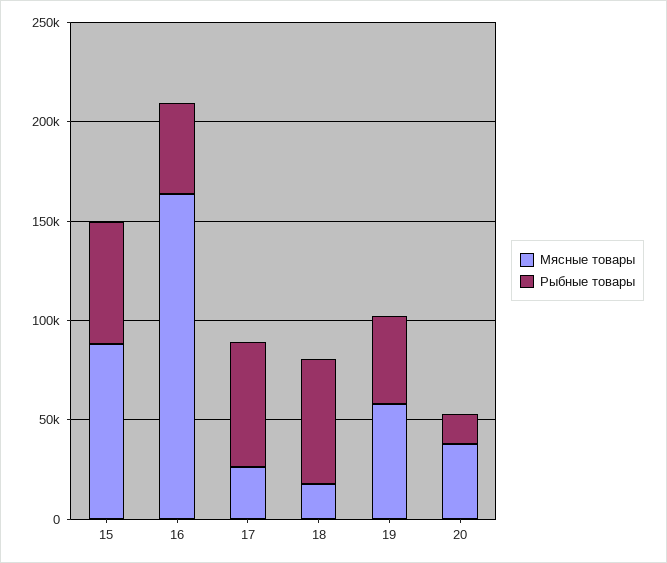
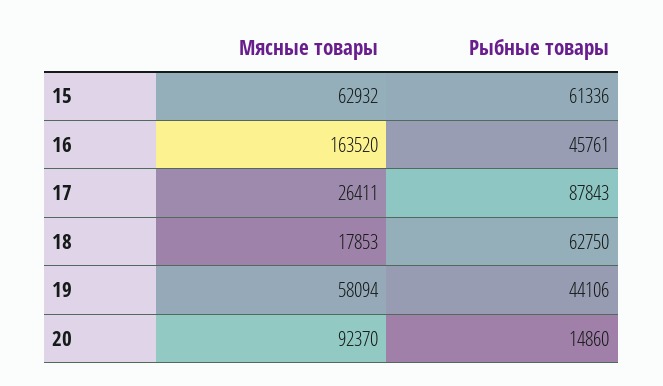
Мясные товары, 15: 90000 -> 62932
Рыбные товары, 17: 60000 -> 87843
Мясные товары, 20: 40000 -> 92370

